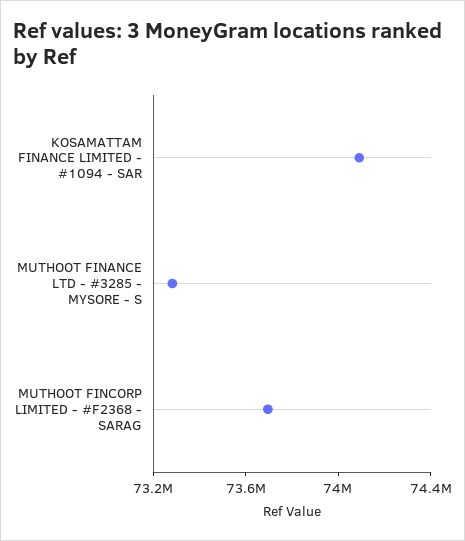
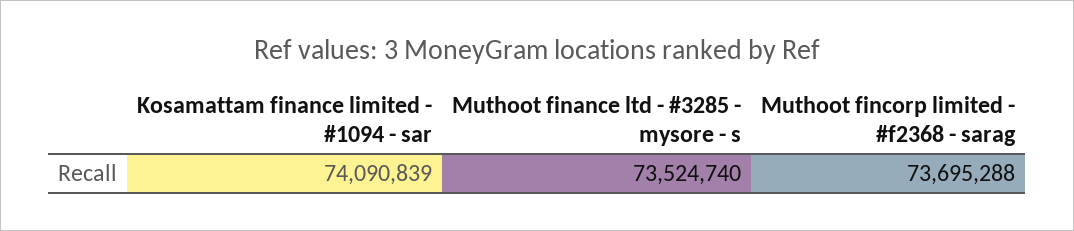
MUTHOOT FINANCE LTD - #3285 - MYSORE - S: 73300000 -> 73524740

